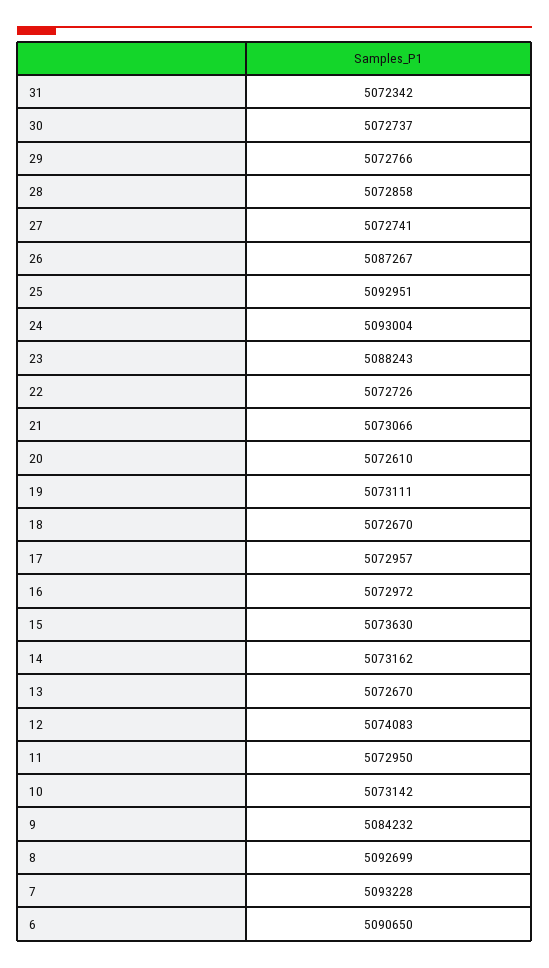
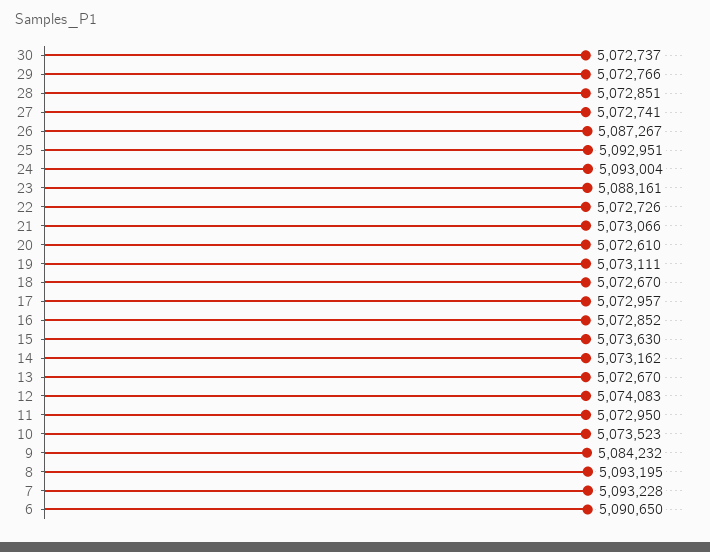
31: 5072342 -> none
28: 5072858 -> 5072851
23: 5088243 -> 5088161
16: 5072972 -> 5072852
10: 5073142 -> 5073523
8: 5092699 -> 5093195

